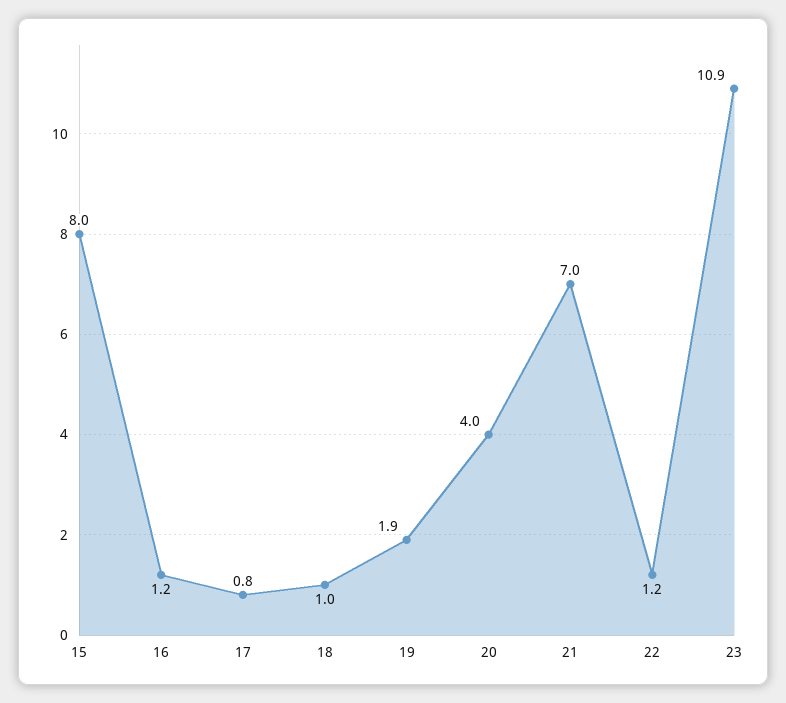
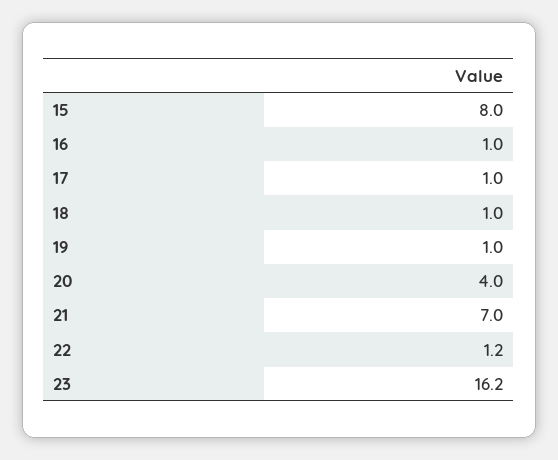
16: 1.2 -> 1
17: 0.8 -> 1
19: 1.9 -> 1
23: 10.9 -> 16.2

